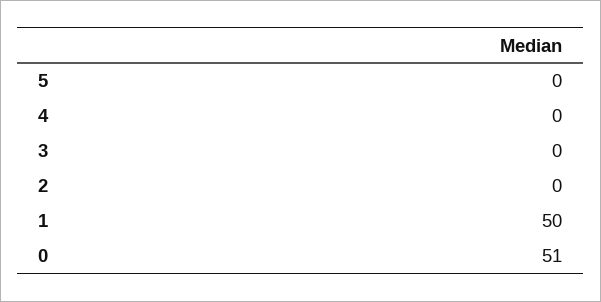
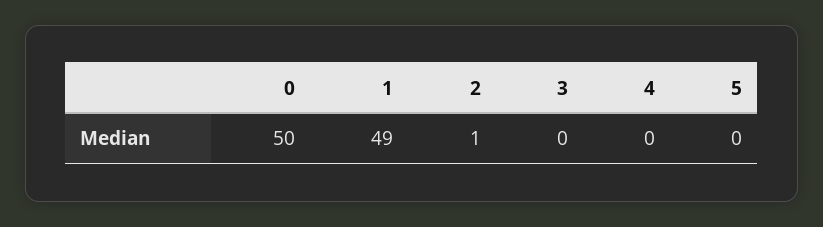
2: 0 -> 1
1: 50 -> 49
0: 51 -> 50

